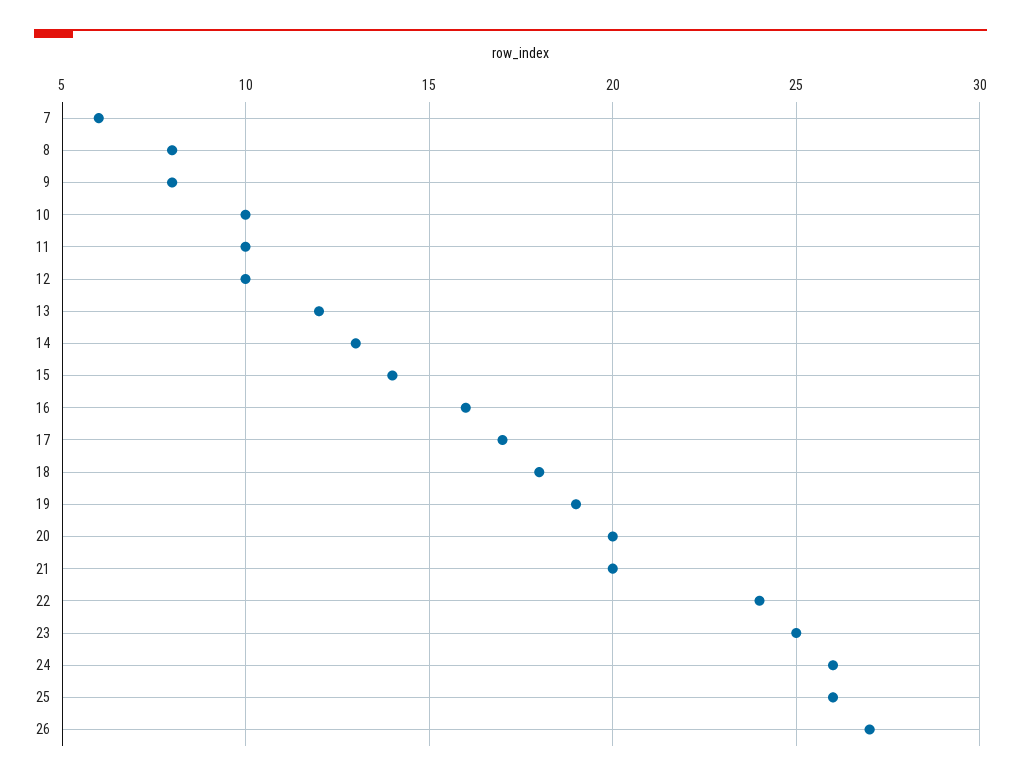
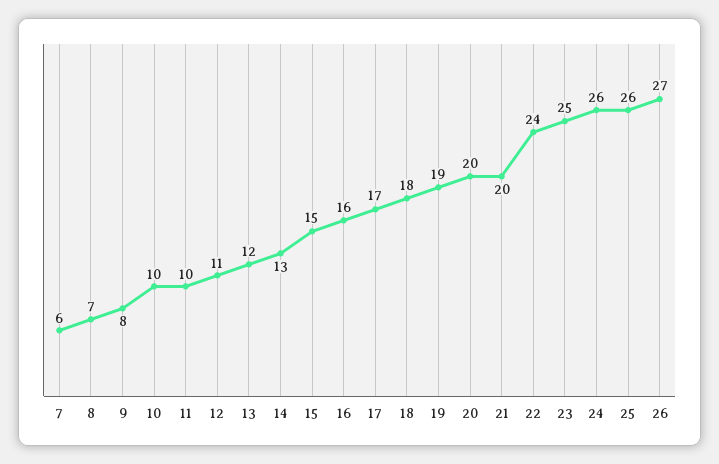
8: 8 -> 7
12: 10 -> 11
15: 14 -> 15

